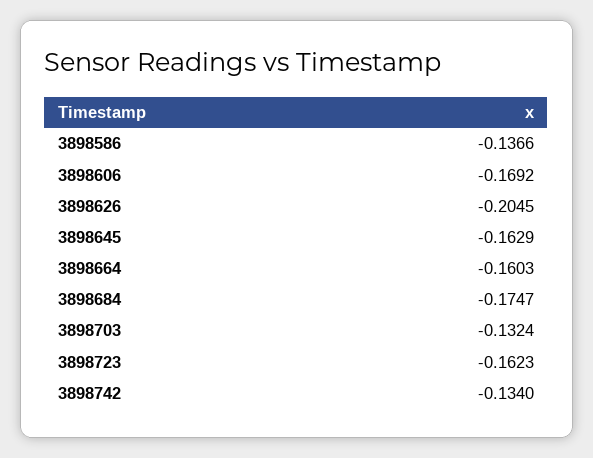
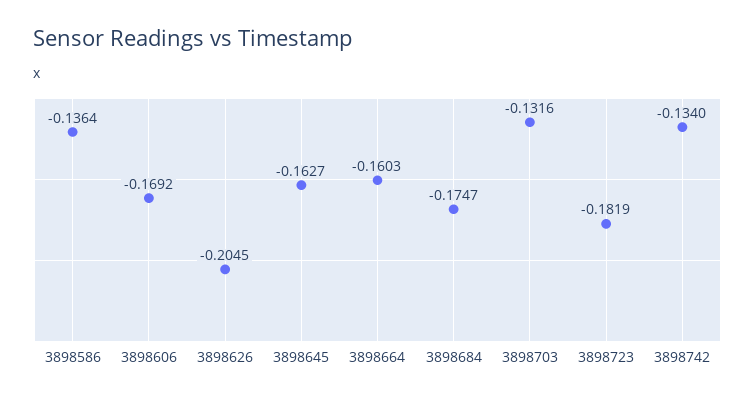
3898586: -0.1366 -> -0.1364
3898645: -0.1629 -> -0.1627
3898703: -0.1324 -> -0.1316
3898723: -0.1623 -> -0.1819

